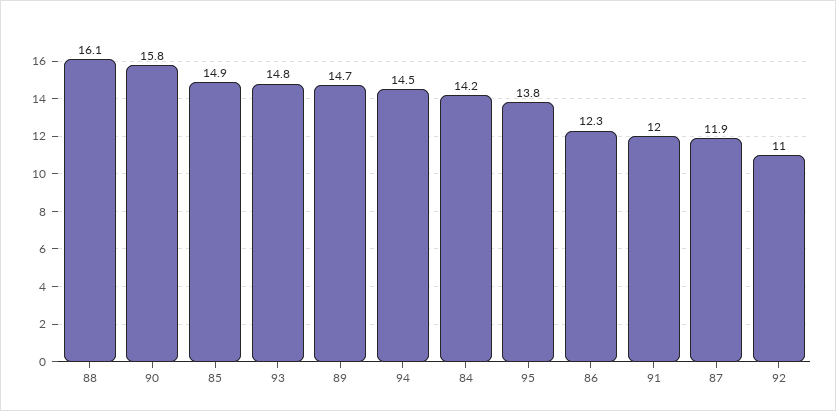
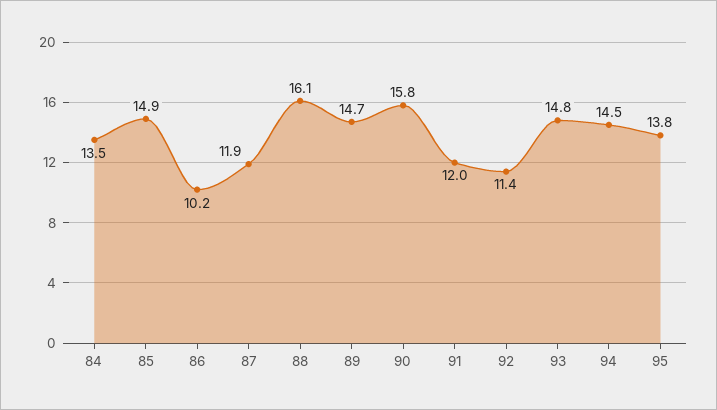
84: 14.2 -> 13.5
86: 12.3 -> 10.2
92: 11 -> 11.4

